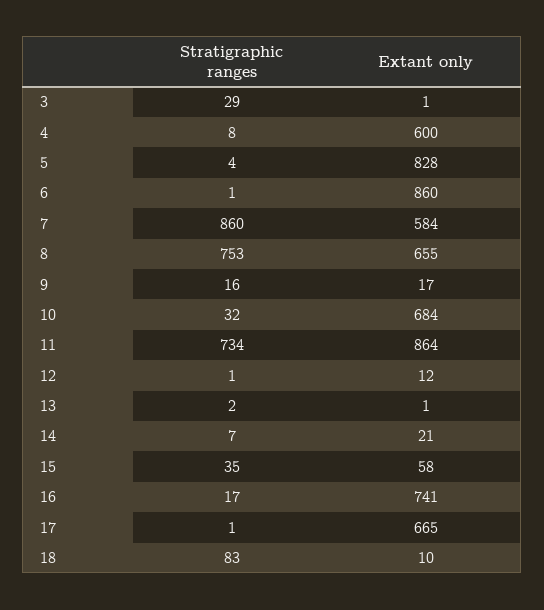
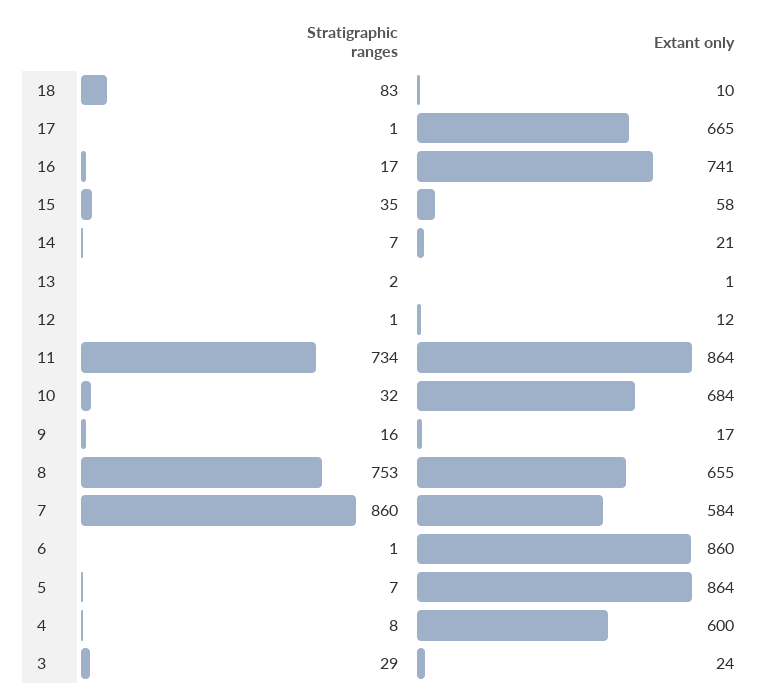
Extant only, 3: 1 -> 24
Stratigraphic ranges, 5: 4 -> 7
Extant only, 5: 828 -> 864

